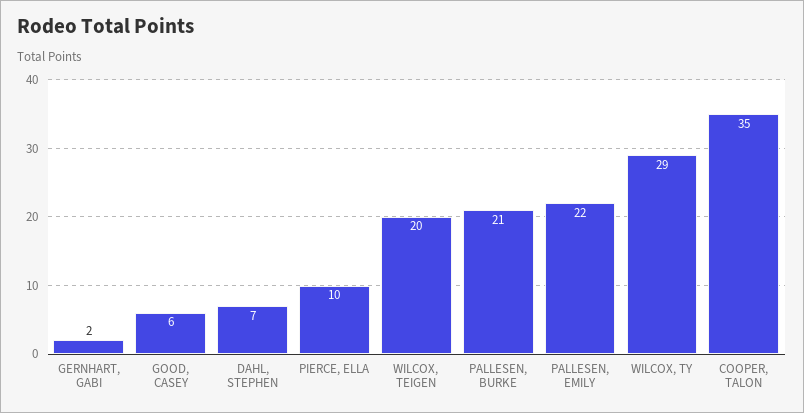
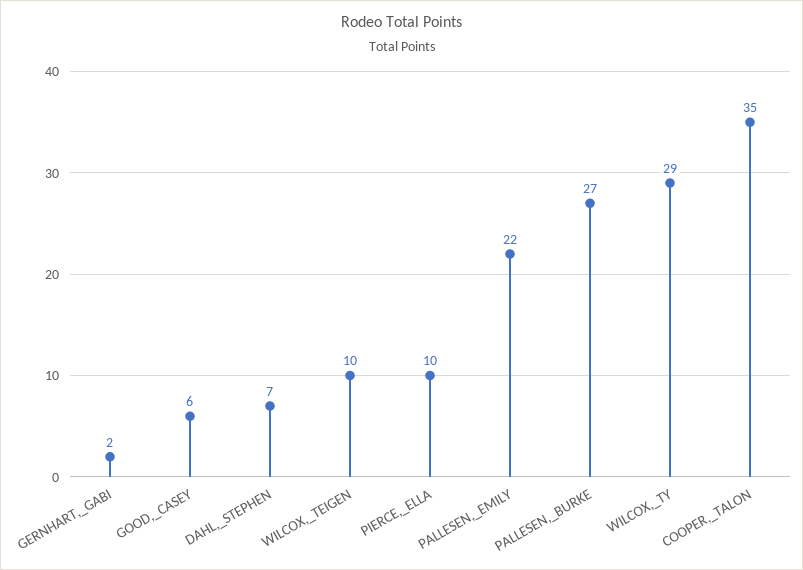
WILCOX, TEIGEN: 20 -> 10
PALLESEN, BURKE: 21 -> 27

